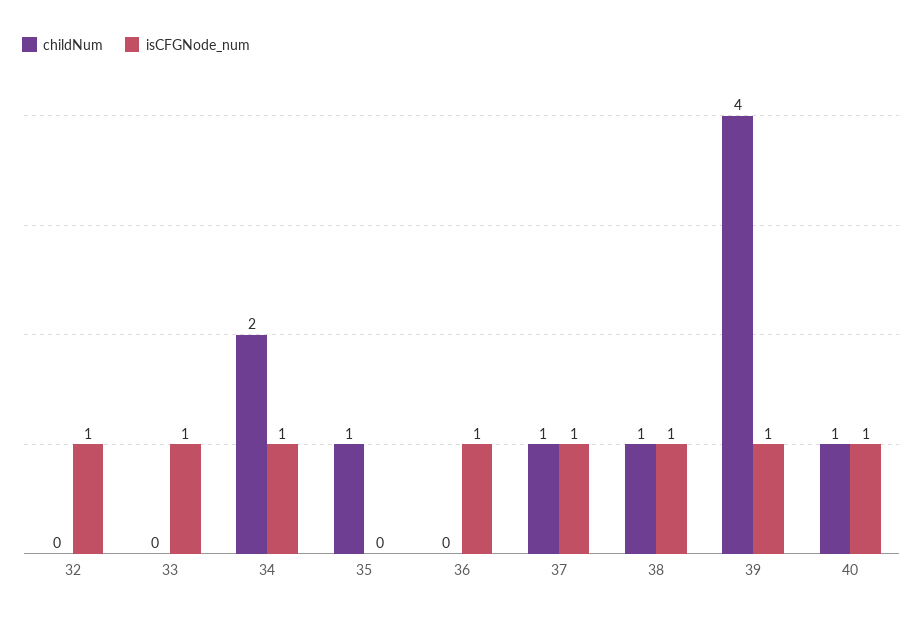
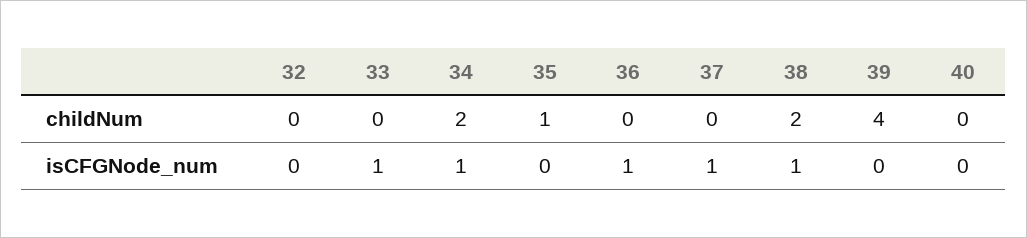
isCFGNode_num, 32: 1 -> 0
childNum, 37: 1 -> 0
childNum, 38: 1 -> 2
isCFGNode_num, 39: 1 -> 0
childNum, 40: 1 -> 0
isCFGNode_num, 40: 1 -> 0

